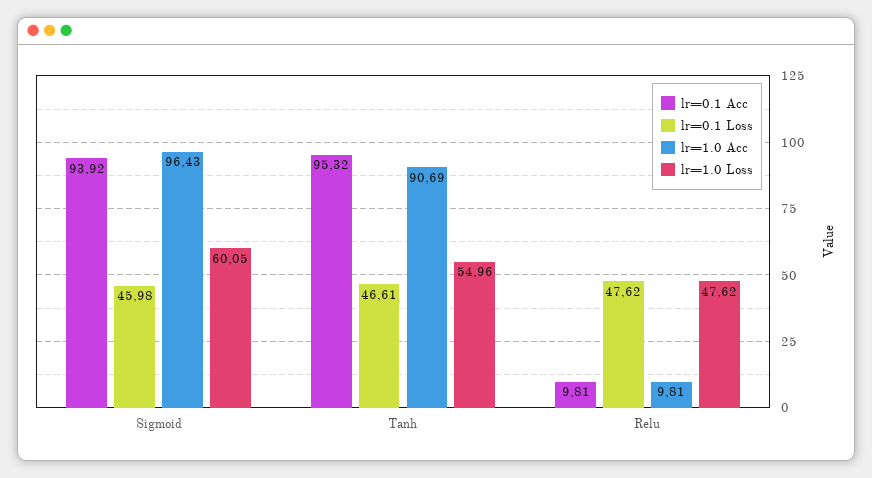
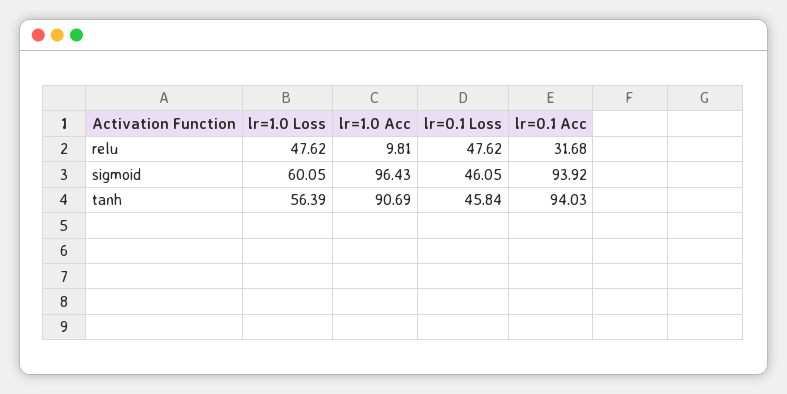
lr=0.1 Loss, Sigmoid: 45.98 -> 46.05
lr=0.1 Acc, Tanh: 95.32 -> 94.03
lr=0.1 Loss, Tanh: 46.61 -> 45.84
lr=1.0 Loss, Tanh: 54.96 -> 56.39
lr=0.1 Acc, Relu: 9.81 -> 31.68

